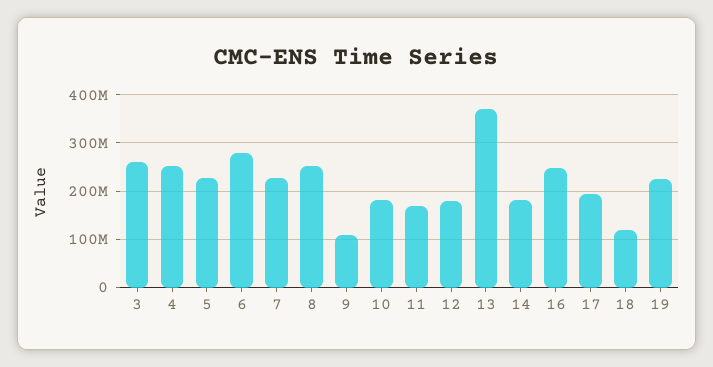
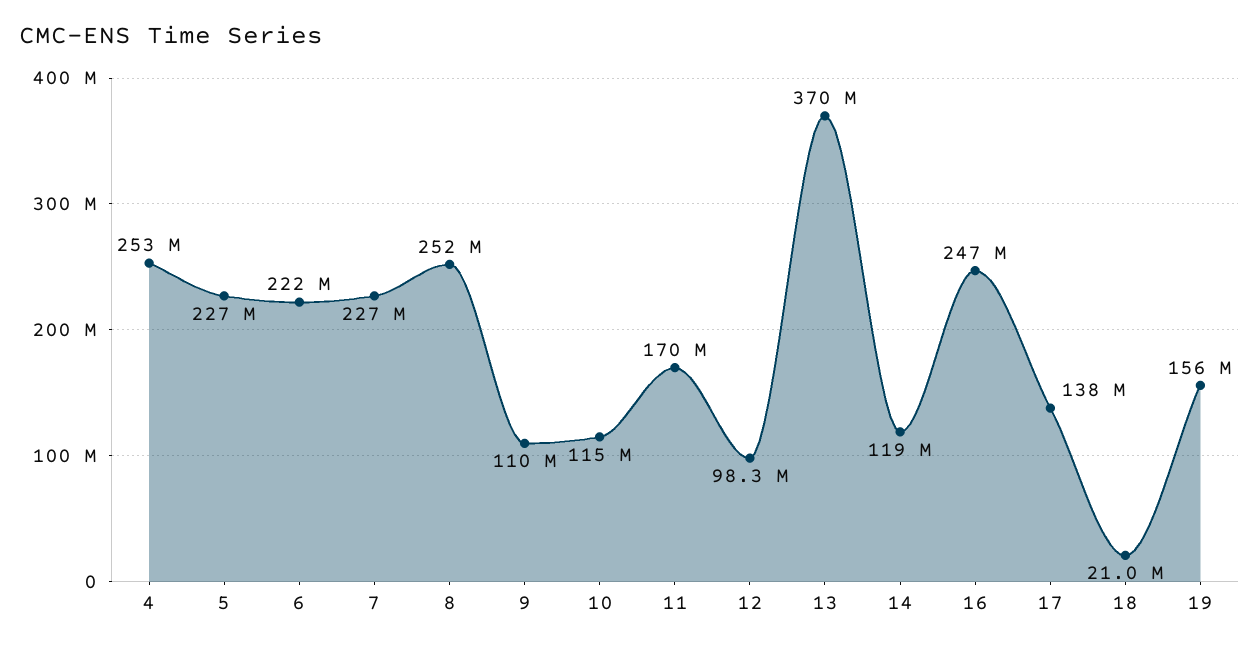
3: 260000000 -> none
6: 280000000 -> 222000000
10: 180000000 -> 115000000
12: 180000000 -> 98300000
14: 180000000 -> 119000000
17: 200000000 -> 138000000
18: 120000000 -> 21000000
19: 220000000 -> 156000000

